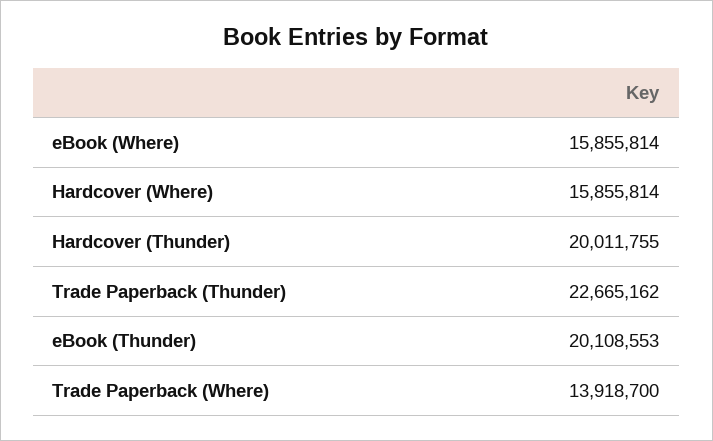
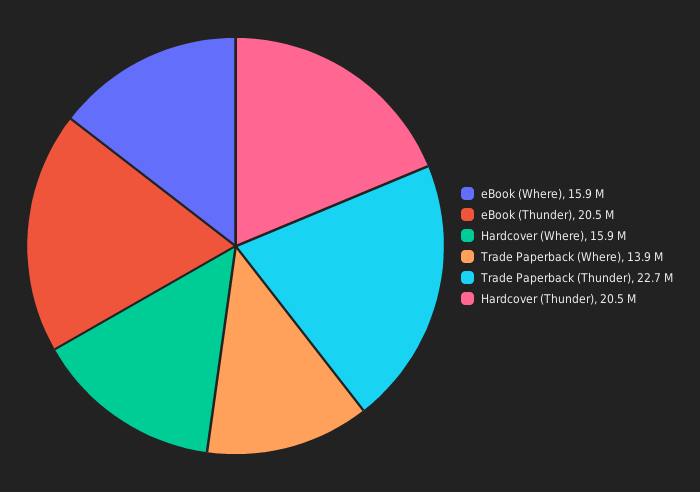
Hardcover (Thunder): 20011755 -> 20500000
eBook (Thunder): 20108553 -> 20500000

